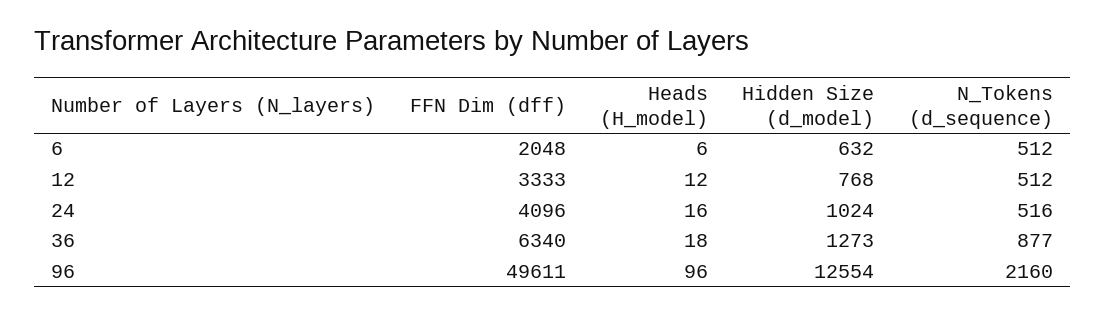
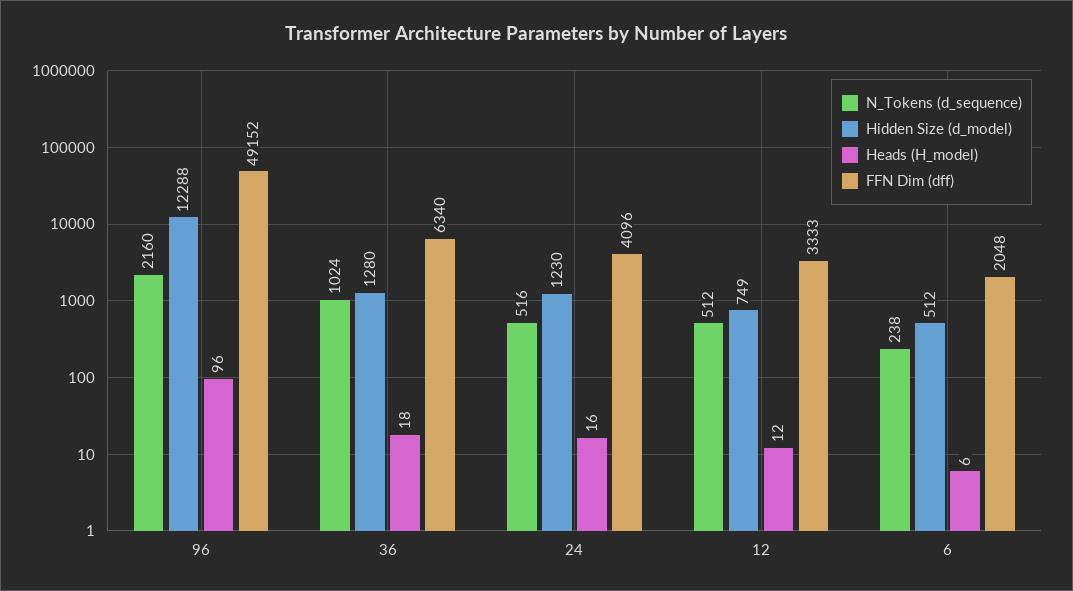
Hidden Size (d_model), 6: 632 -> 512
N_Tokens (d_sequence), 6: 512 -> 238
Hidden Size (d_model), 12: 768 -> 749
Hidden Size (d_model), 24: 1024 -> 1230
Hidden Size (d_model), 36: 1273 -> 1280
N_Tokens (d_sequence), 36: 877 -> 1024
FFN Dim (dff), 96: 49611 -> 49152
Hidden Size (d_model), 96: 12554 -> 12288

